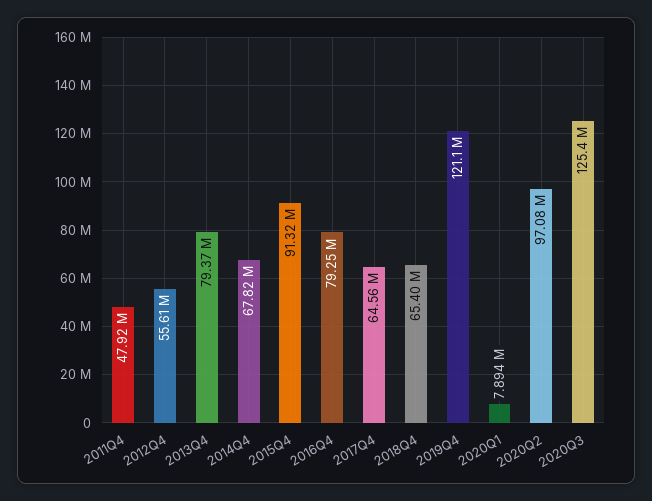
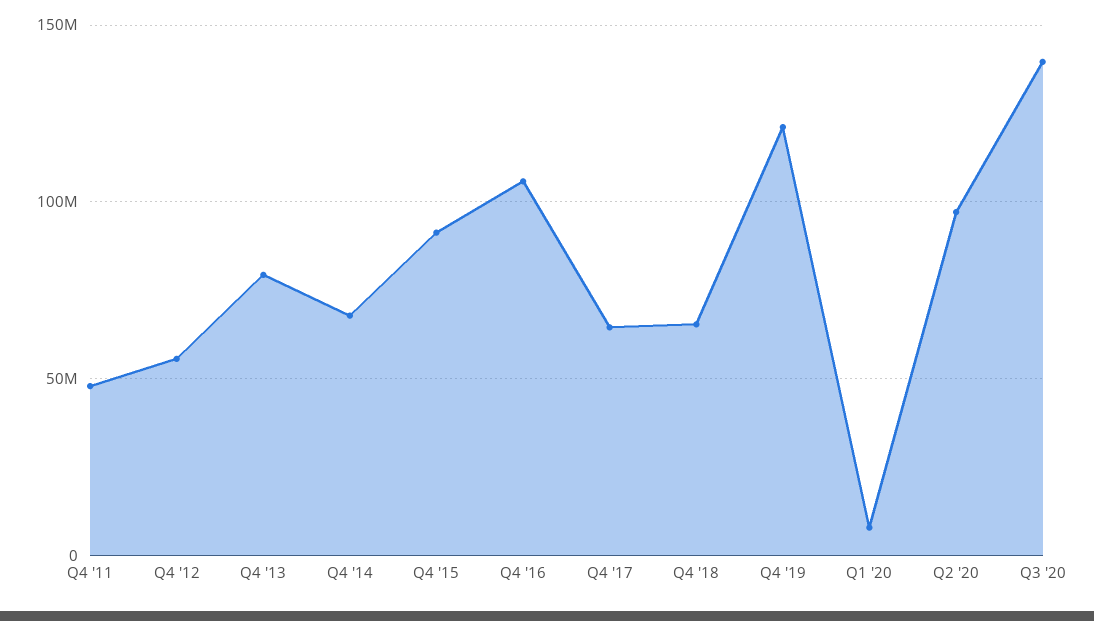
2016Q4: 79250000 -> 105000000
2020Q3: 125400000 -> 140000000

